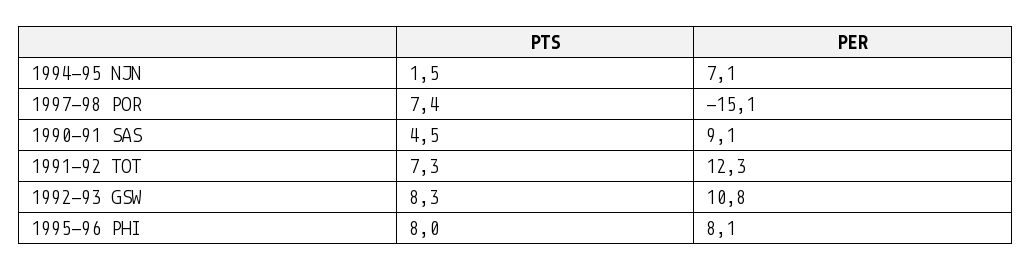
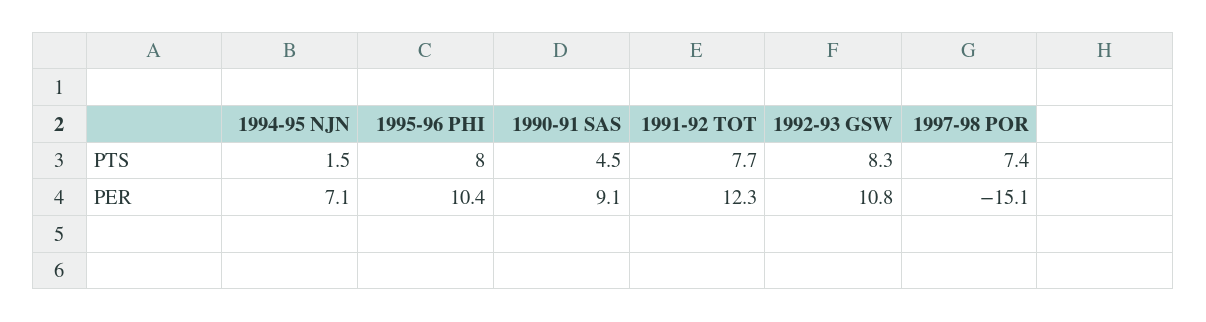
PTS, 1991-92 TOT: 7.3 -> 7.7
PER, 1995-96 PHI: 8.1 -> 10.4

